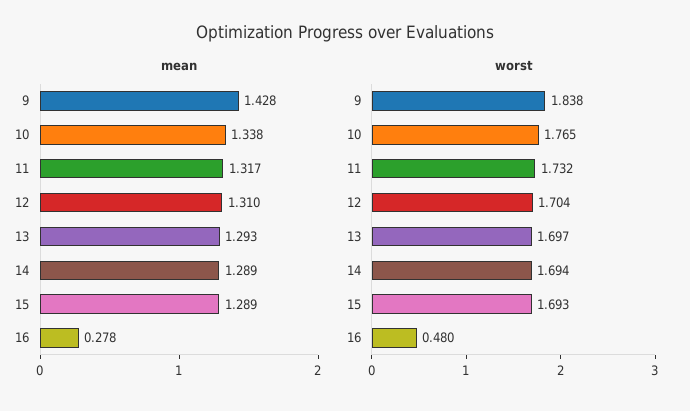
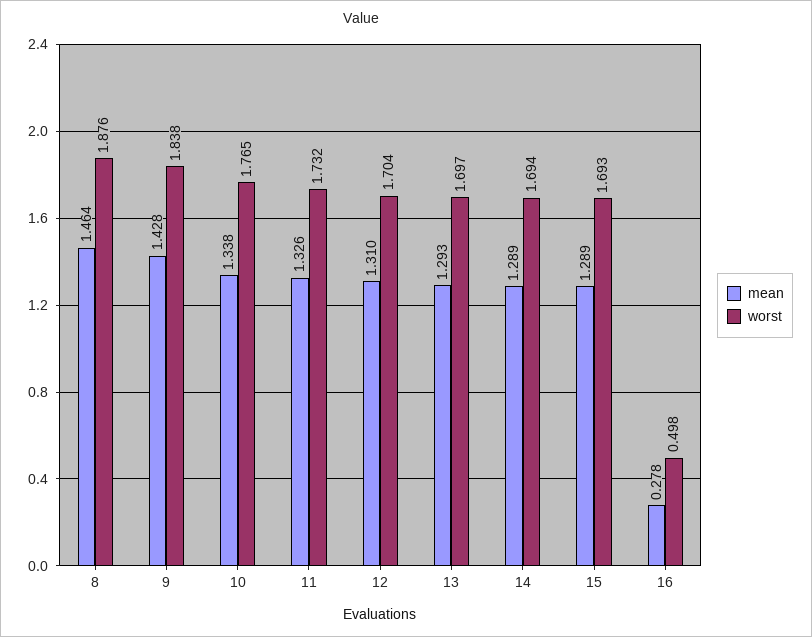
mean, 11: 1.317 -> 1.326
worst, 16: 0.48 -> 0.498
mean, 8: none -> 1.464
worst, 8: none -> 1.876

